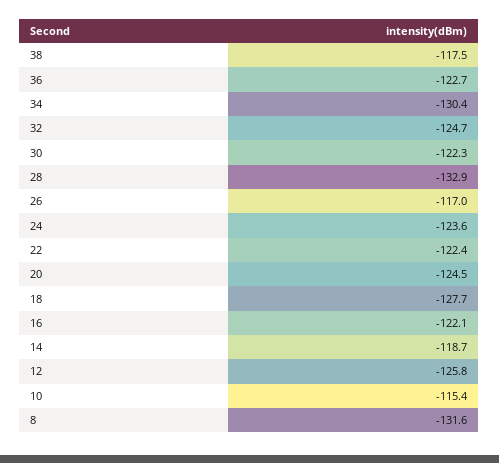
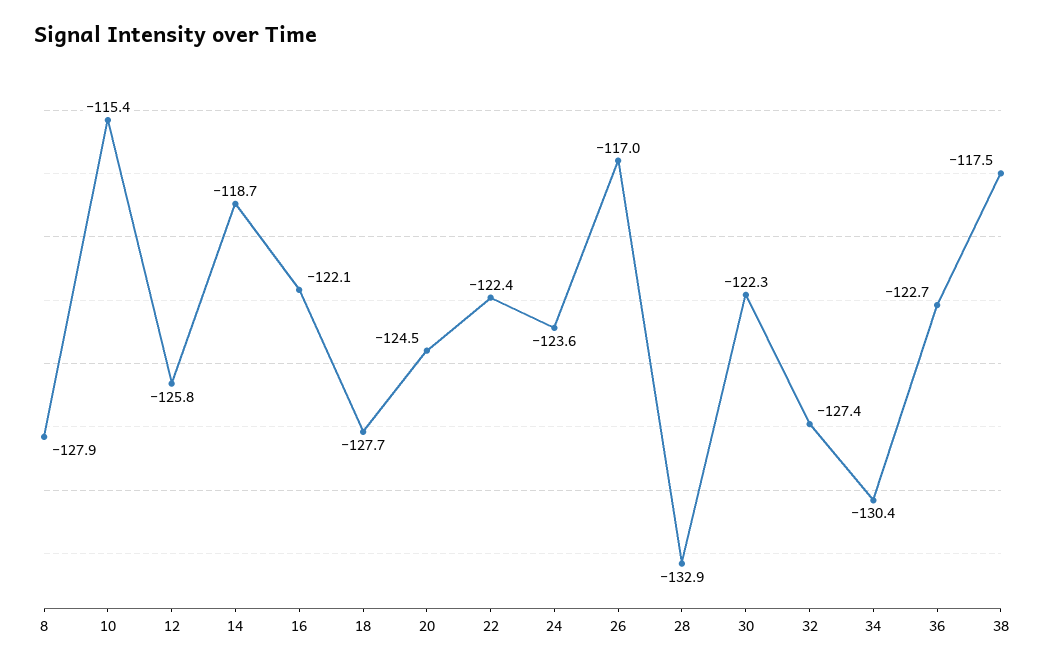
32: -124.7 -> -127.4
8: -131.6 -> -127.9

